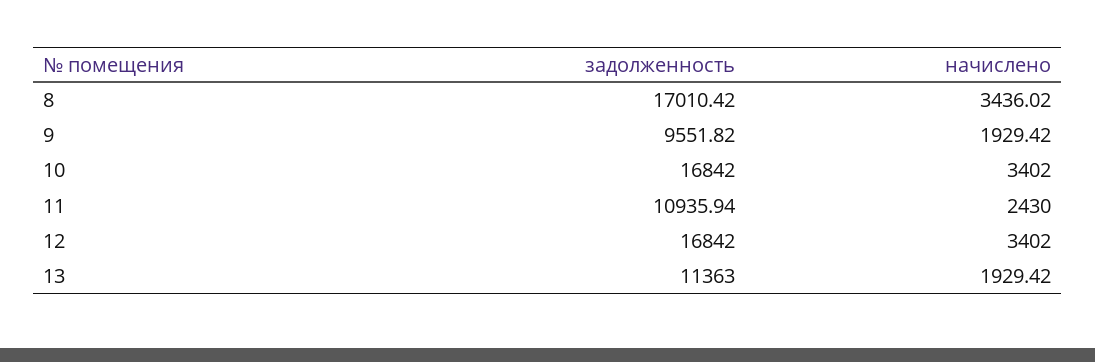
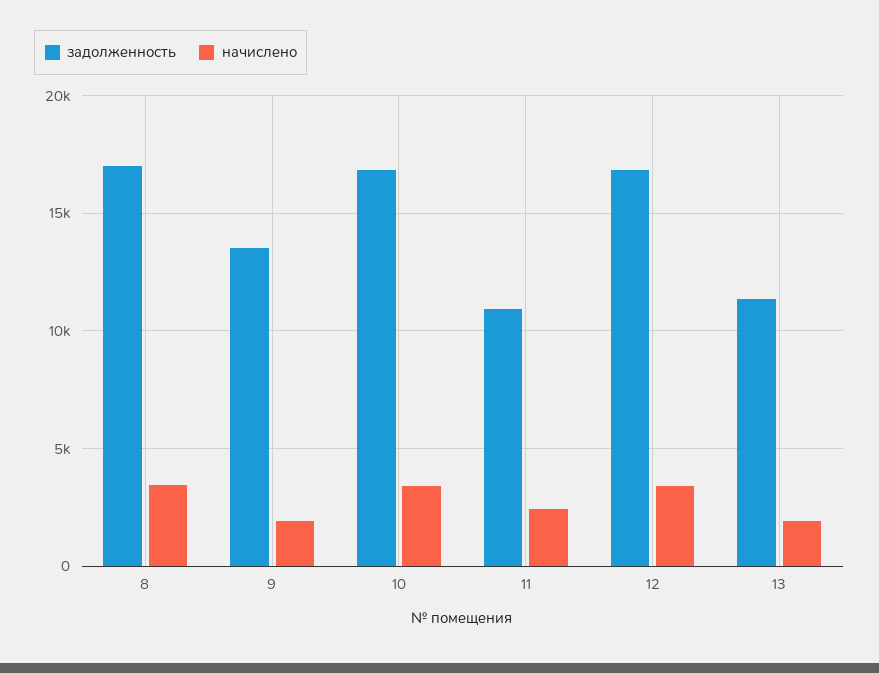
задолженность, 9: 9551.82 -> 13500

